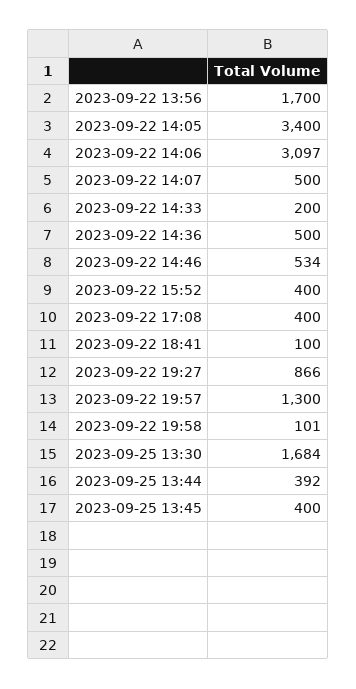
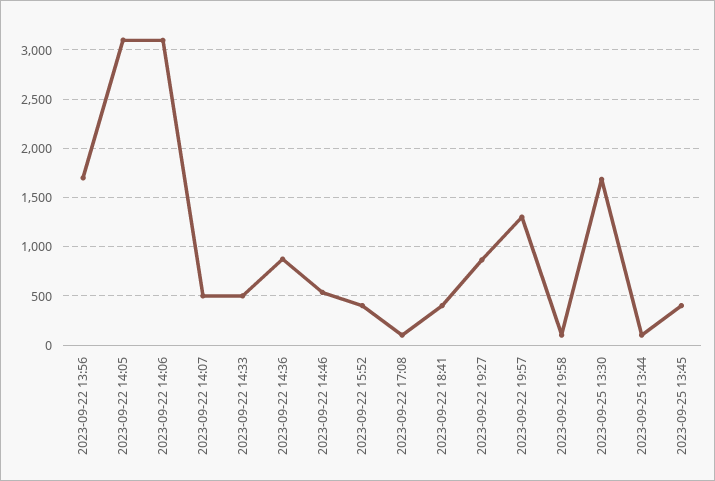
2023-09-22 14:05: 3400 -> 3100
2023-09-22 14:33: 200 -> 500
2023-09-22 14:36: 500 -> 900
2023-09-22 17:08: 400 -> 100
2023-09-22 18:41: 100 -> 400
2023-09-25 13:44: 392 -> 100

